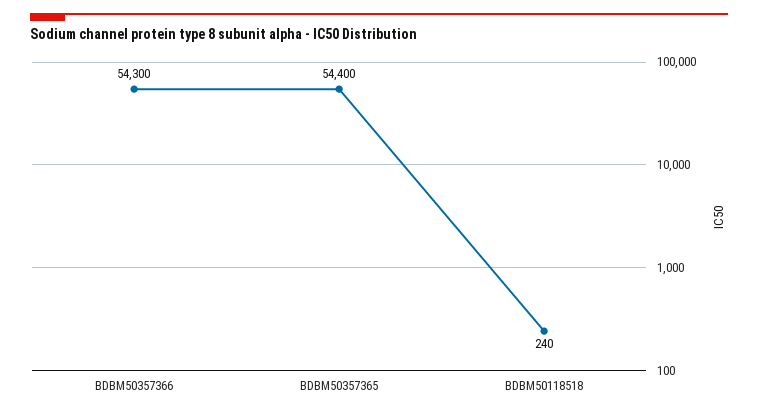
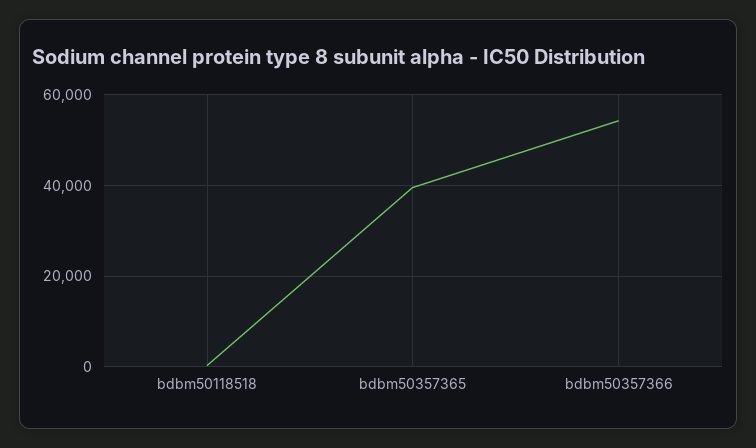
BDBM50357365: 54400 -> 40000

